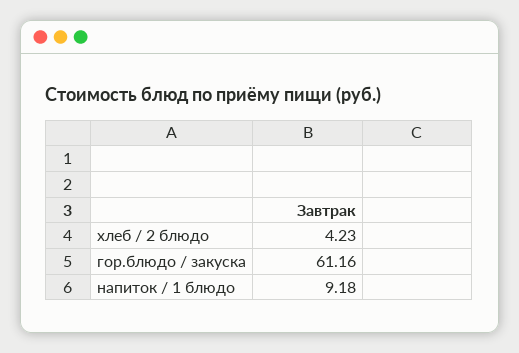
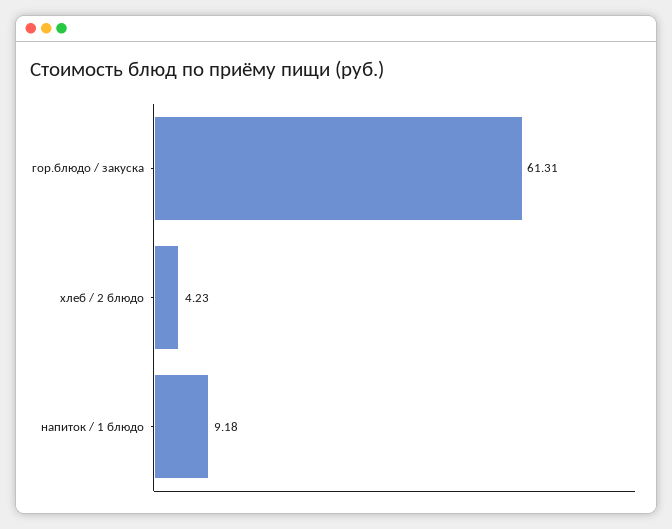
гор.блюдо / закуска: 61.16 -> 61.31

